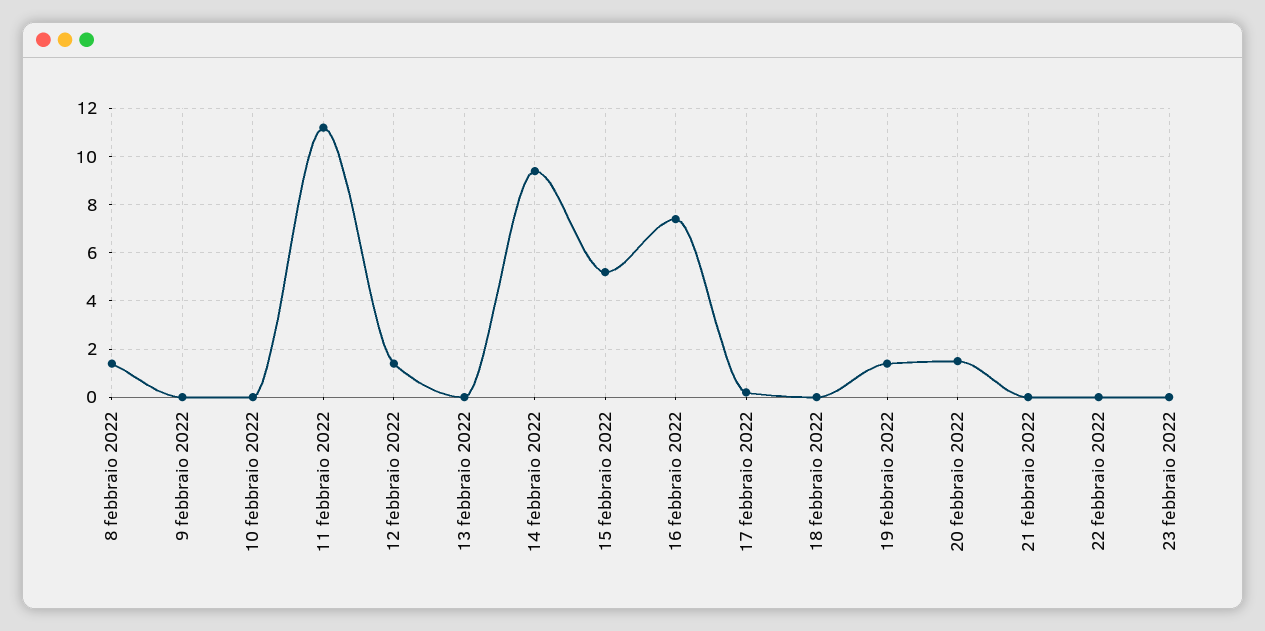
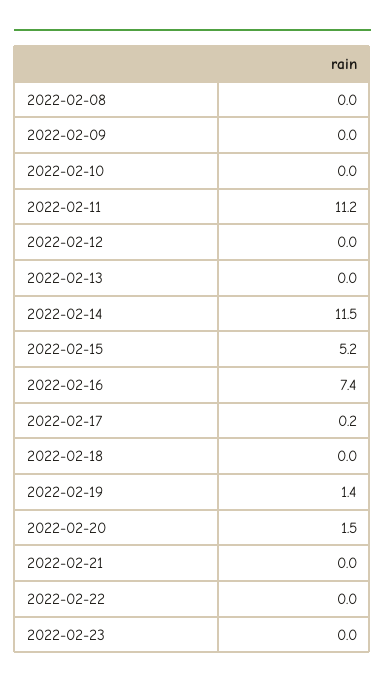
8 febbraio 2022: 1.5 -> 0
12 febbraio 2022: 1.5 -> 0
14 febbraio 2022: 9.5 -> 11.5

